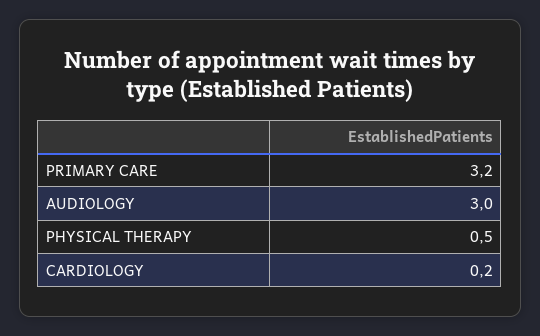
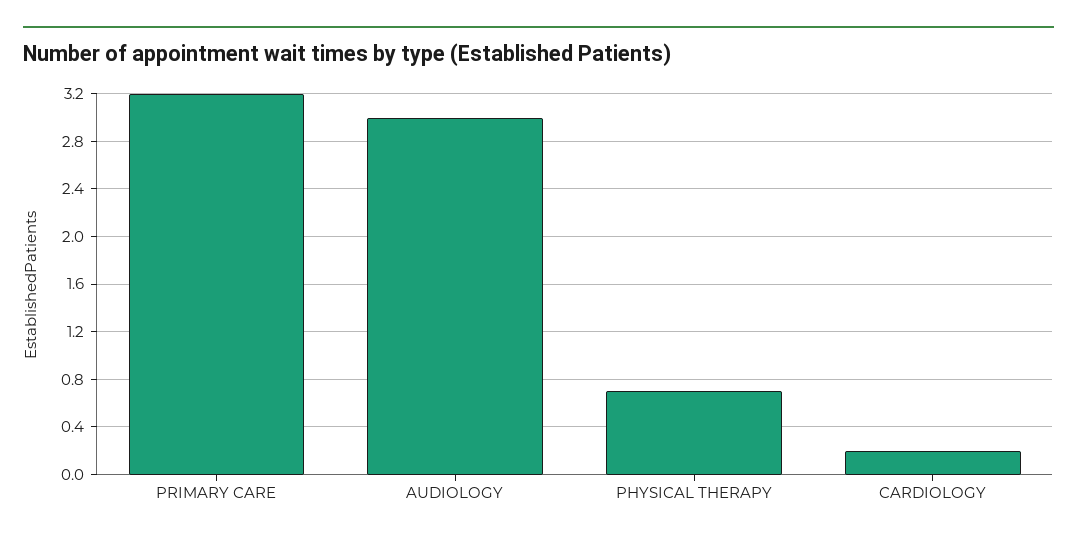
PHYSICAL THERAPY: 0.5 -> 0.7

